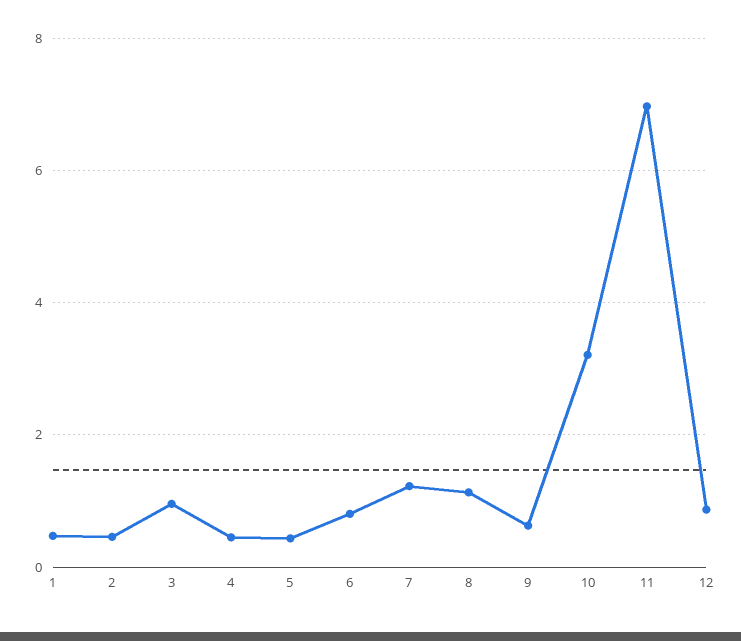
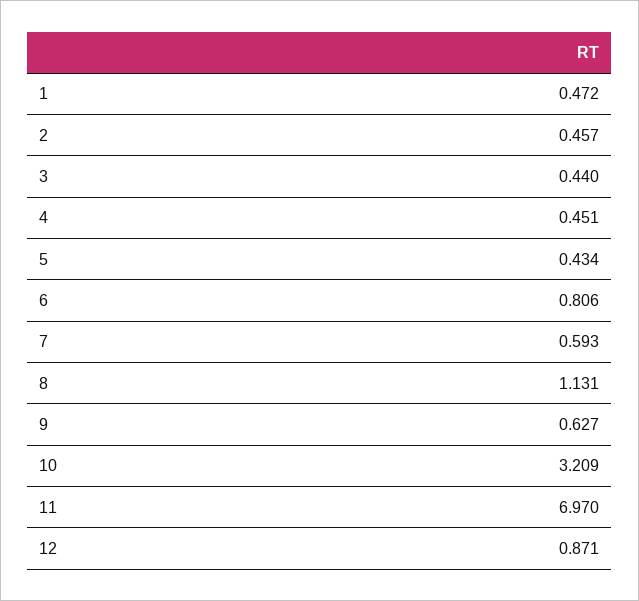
3: 1 -> 0.44
7: 1.2 -> 0.593

